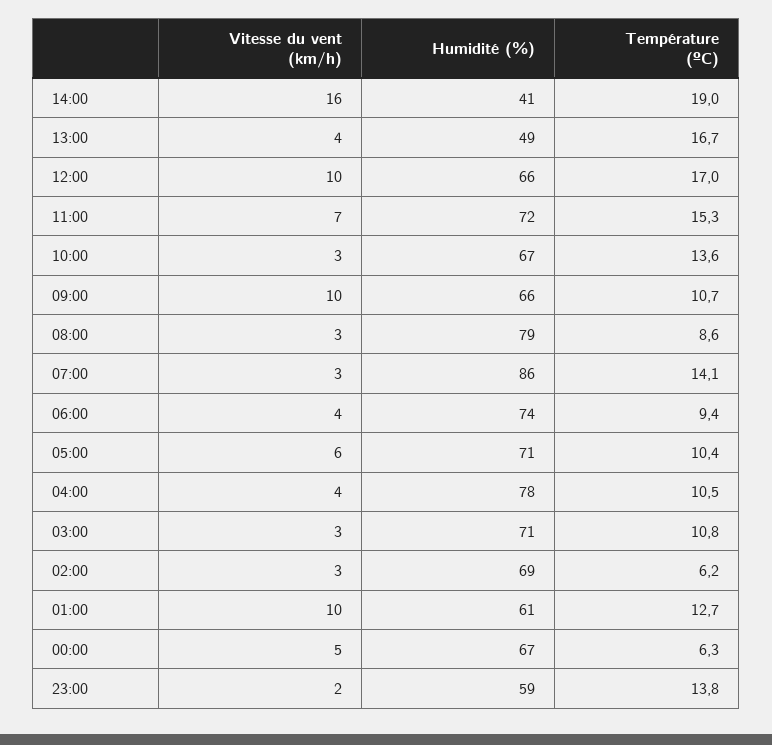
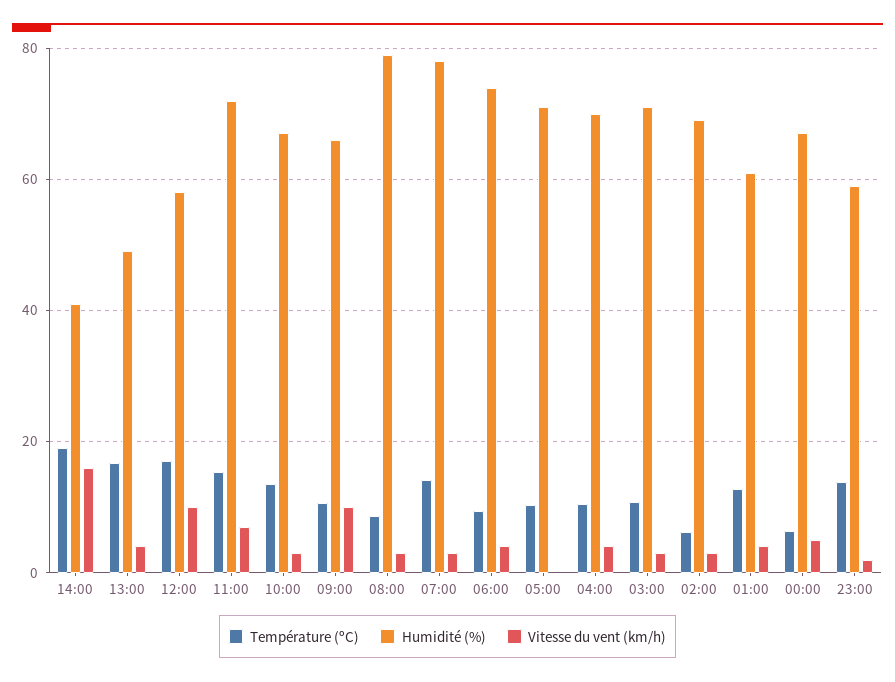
Humidité (%), 12:00: 66 -> 58
Humidité (%), 07:00: 86 -> 78
Vitesse du vent (km/h), 05:00: 6 -> 0
Humidité (%), 04:00: 78 -> 70
Vitesse du vent (km/h), 01:00: 10 -> 4

